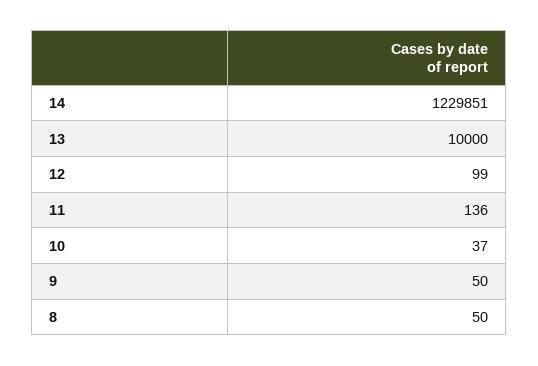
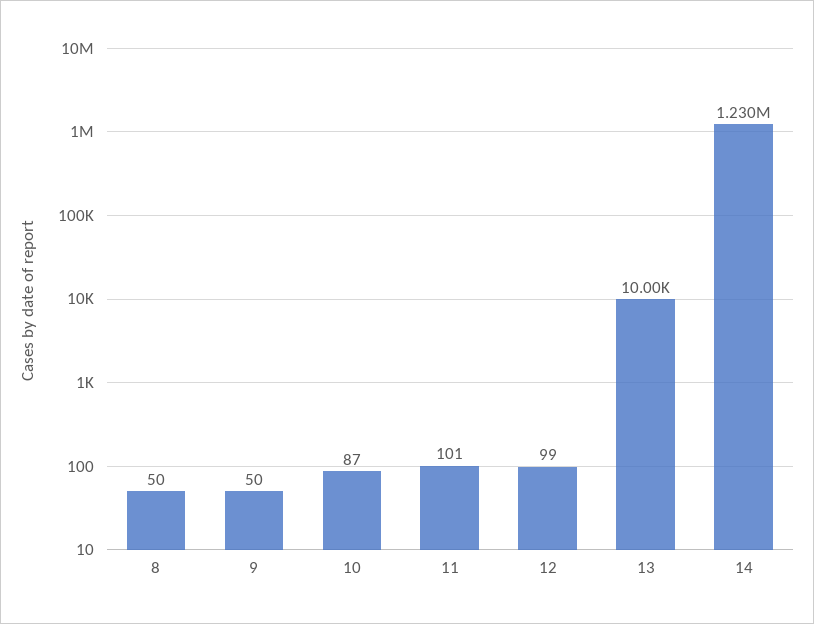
11: 136 -> 101
10: 37 -> 87

